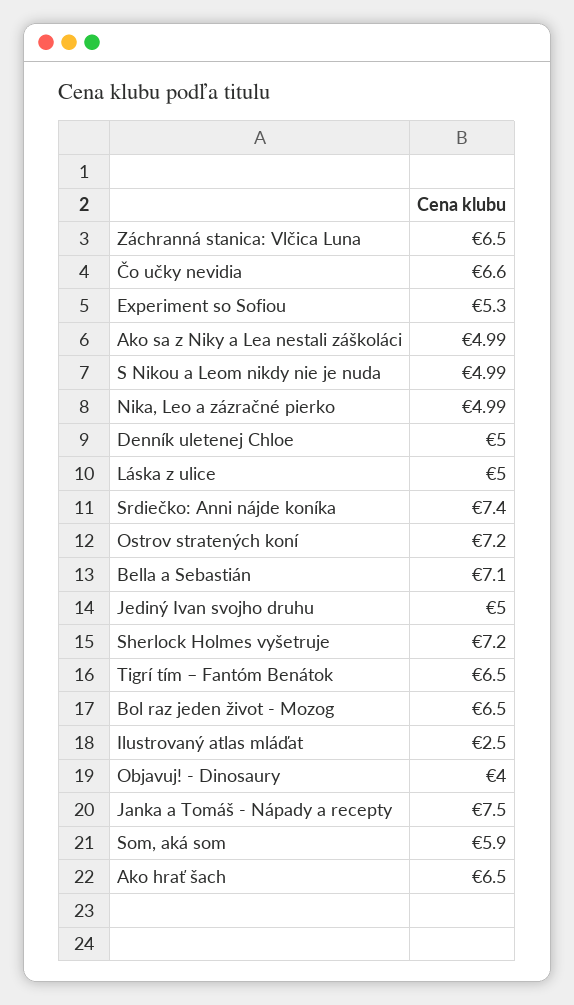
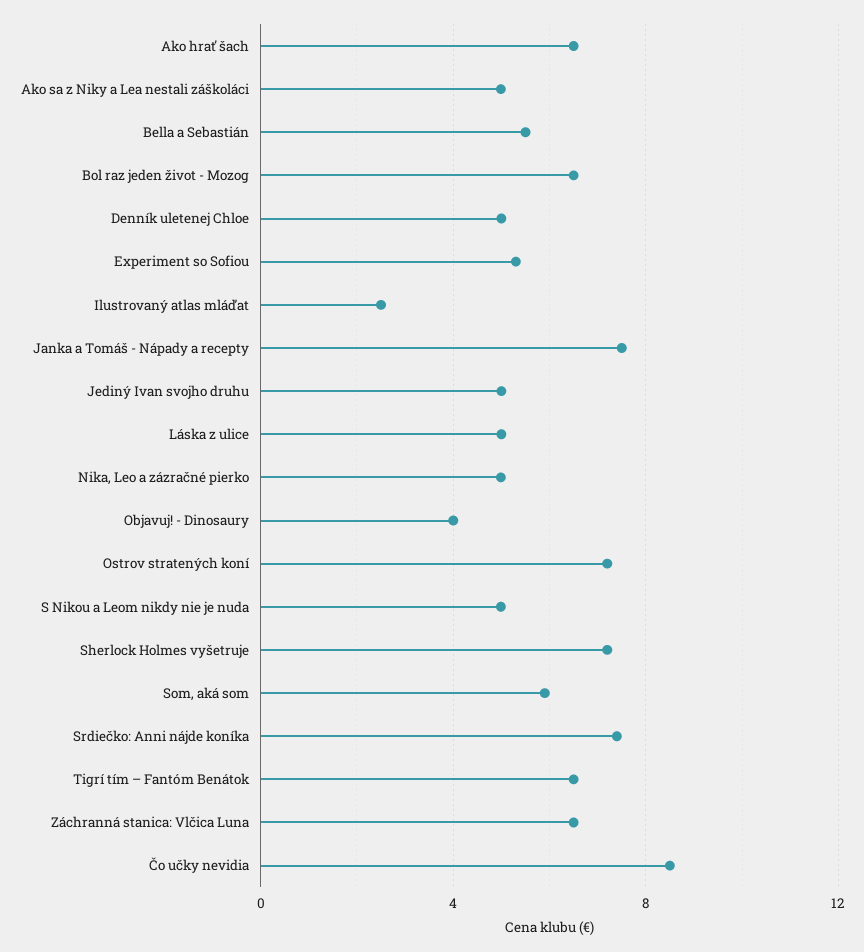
Čo učky nevidia: 6.6 -> 8.5
Bella a Sebastián: 7.1 -> 5.5

